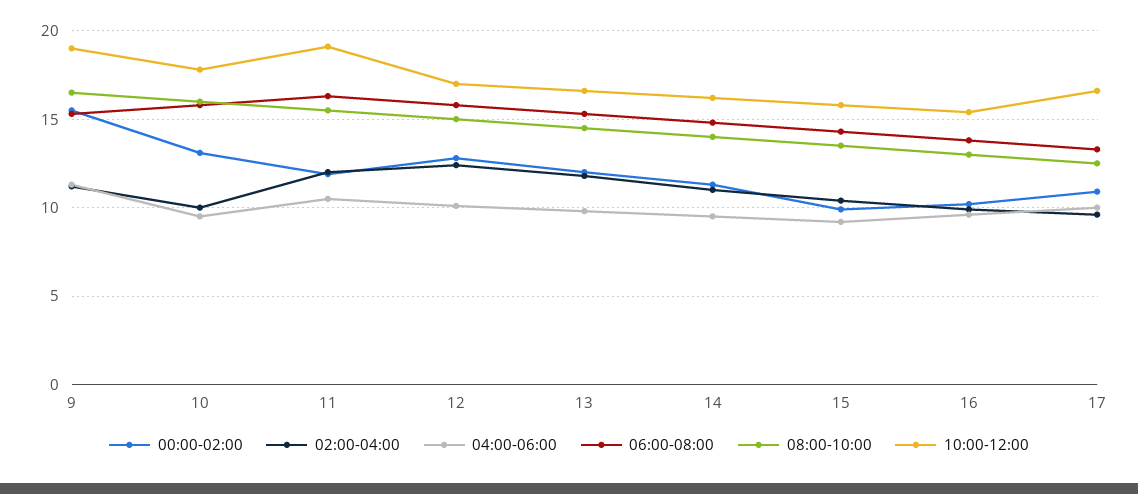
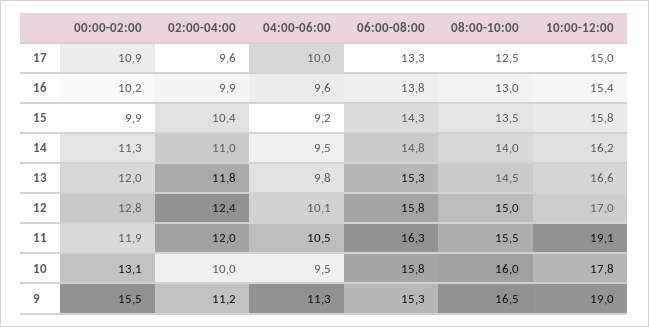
10:00-12:00, 17: 16.5 -> 15

